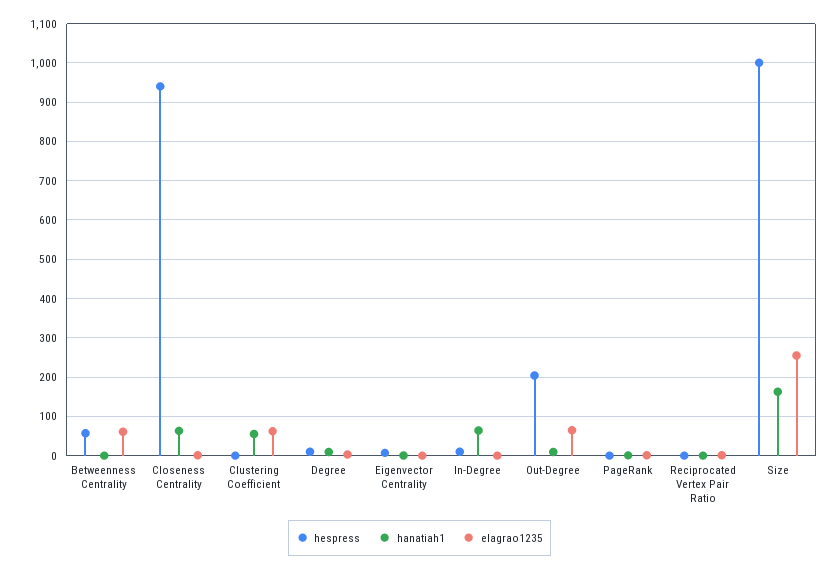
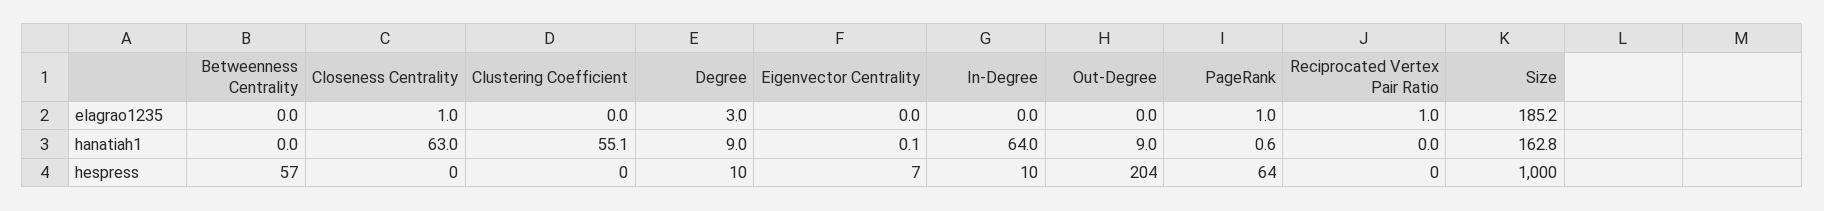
elagrao1235, Betweenness Centrality: 60 -> 0
hespress, Closeness Centrality: 940 -> 0
elagrao1235, Clustering Coefficient: 60 -> 0
elagrao1235, Out-Degree: 60 -> 0
hespress, PageRank: 0 -> 64
elagrao1235, Size: 260 -> 185.2

